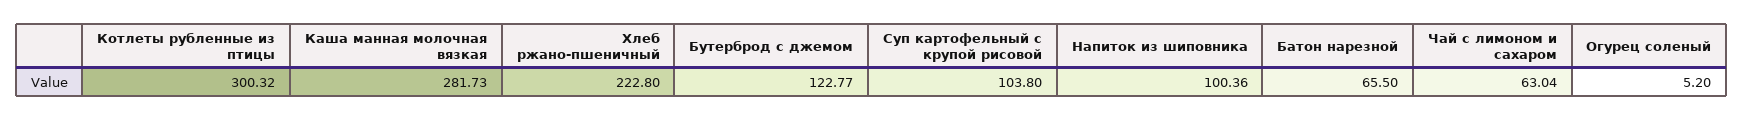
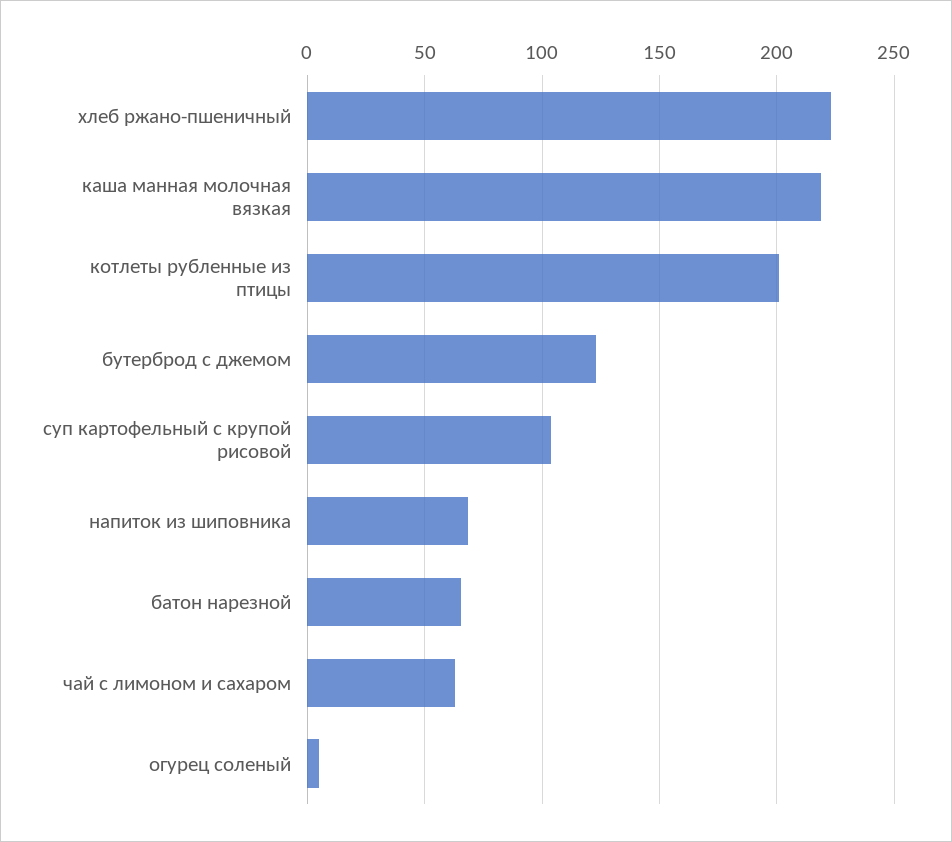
Котлеты рубленные из птицы: 300.32 -> 200
Каша манная молочная вязкая: 281.73 -> 220
Напиток из шиповника: 100.36 -> 70

